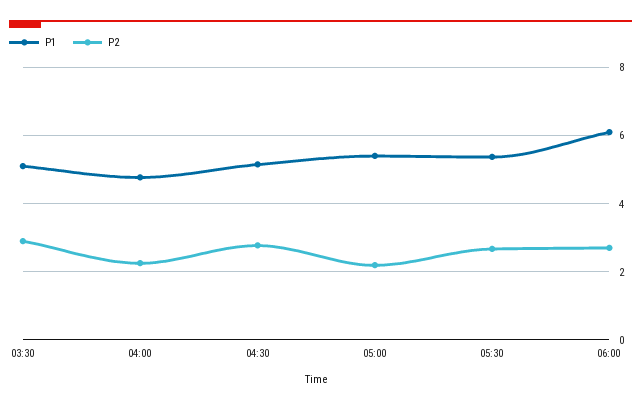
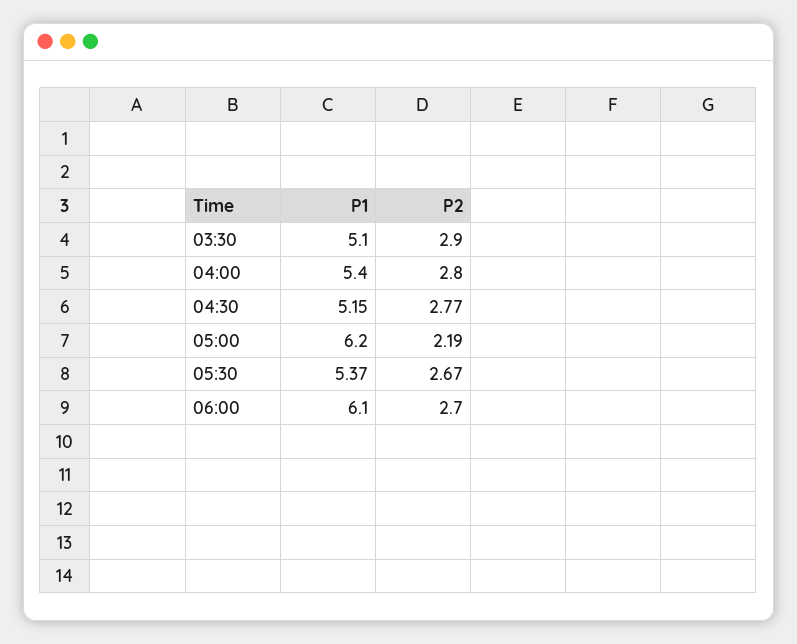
P1, 04:00: 4.8 -> 5.4
P2, 04:00: 2.2 -> 2.8
P1, 05:00: 5.4 -> 6.2

